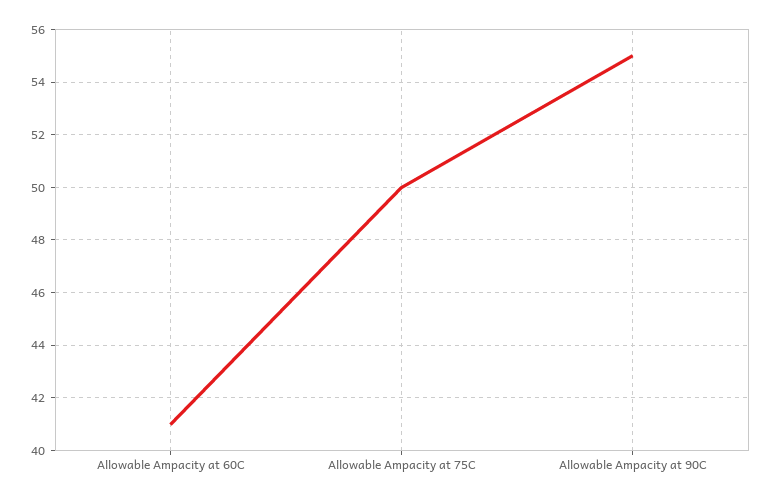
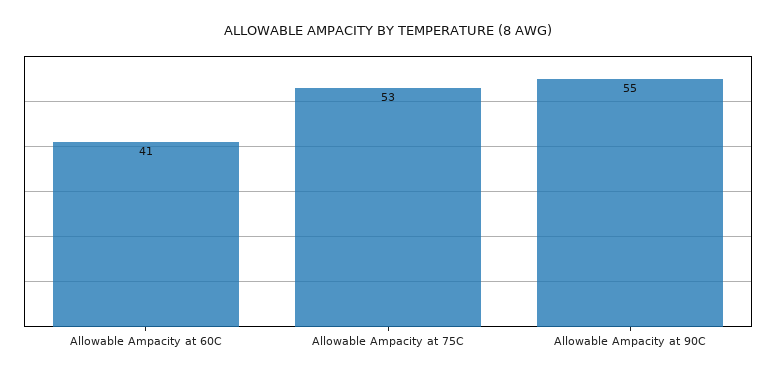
Allowable Ampacity at 75C: 50 -> 53

